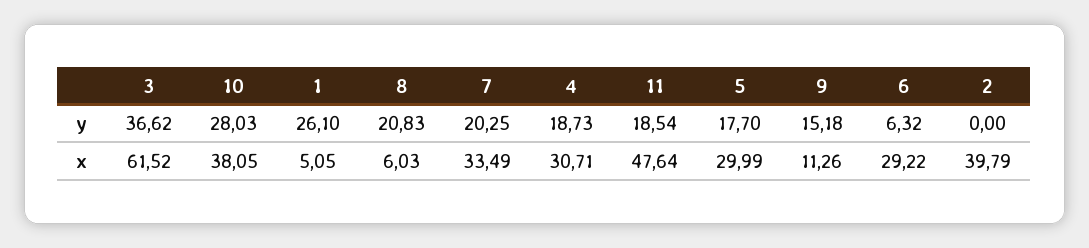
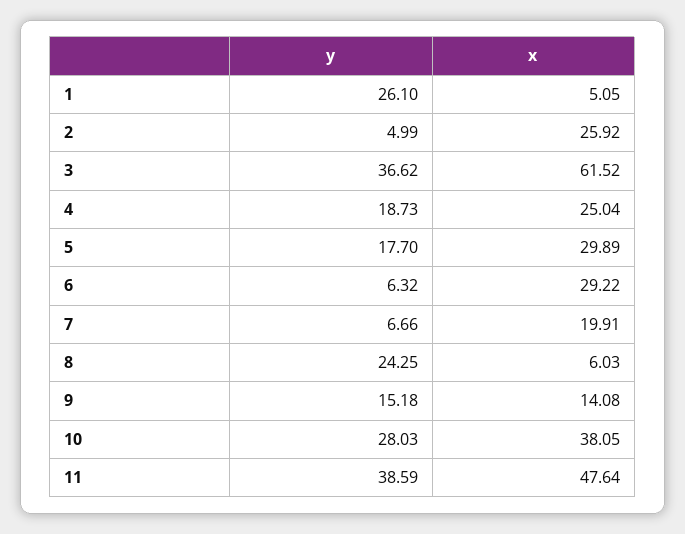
8, y: 20.83 -> 24.25
7, y: 20.25 -> 6.66
11, y: 18.54 -> 38.59
2, y: 0 -> 4.99
7, x: 33.49 -> 19.91
4, x: 30.71 -> 25.04
5, x: 29.99 -> 29.89
9, x: 11.26 -> 14.08
2, x: 39.79 -> 25.92

